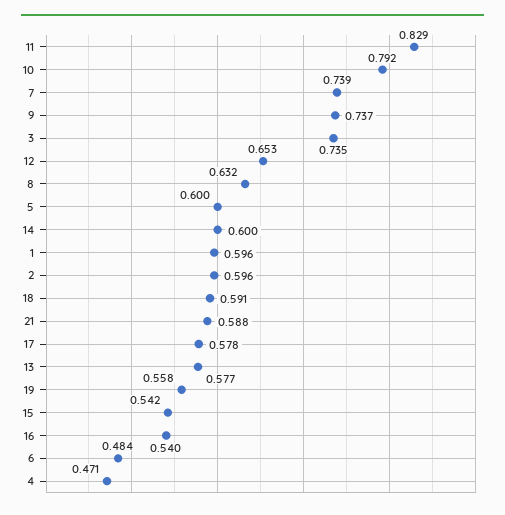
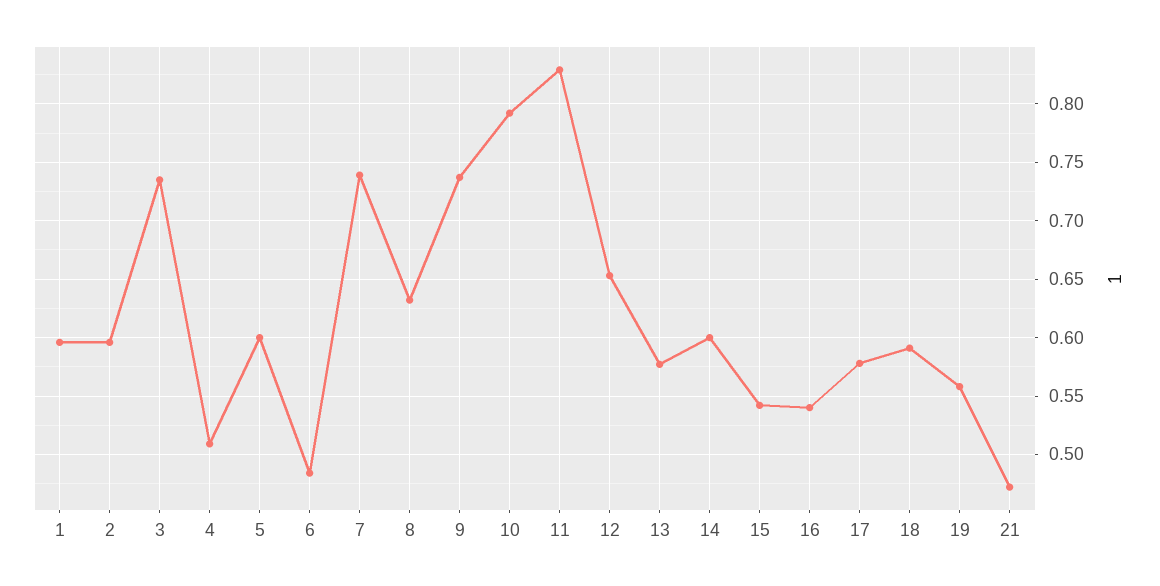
21: 0.588 -> 0.47
4: 0.471 -> 0.51

